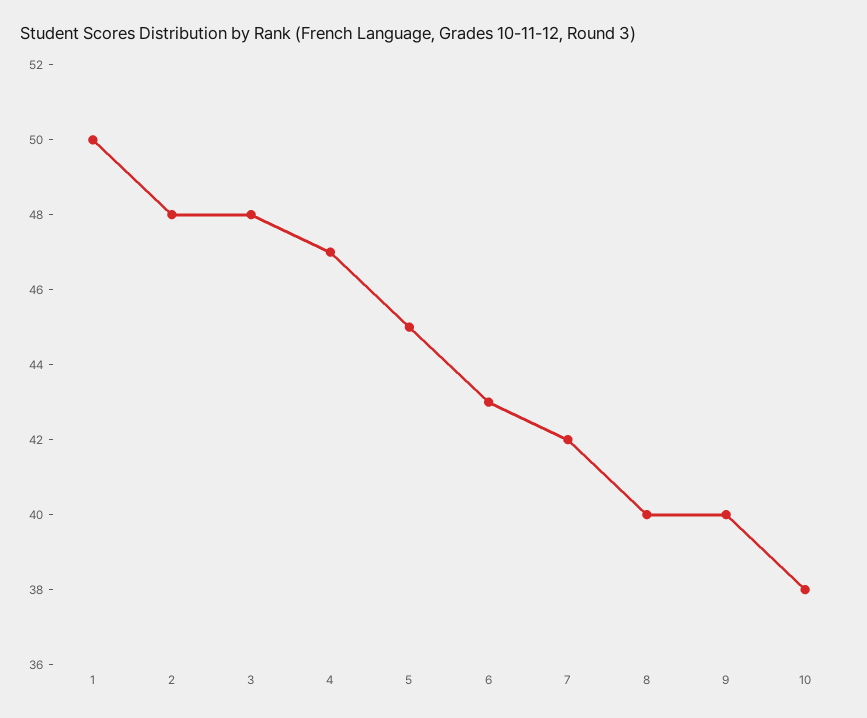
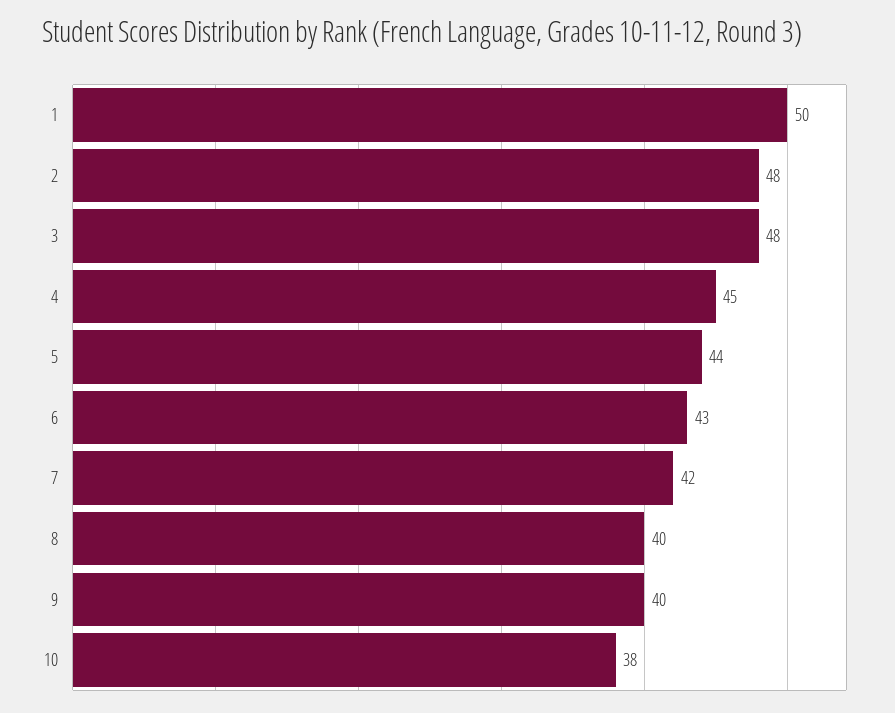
4: 47 -> 45
5: 45 -> 44

